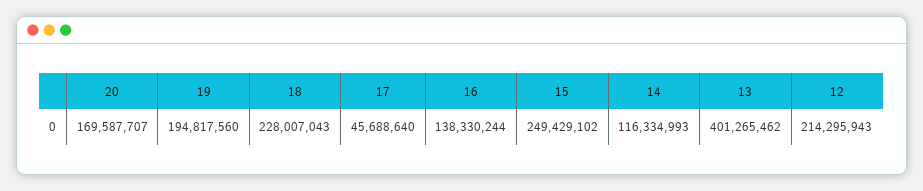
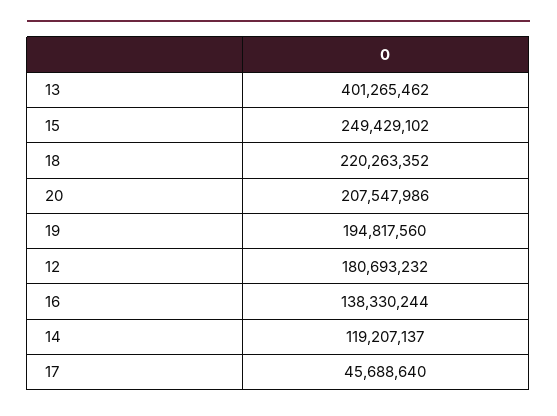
20: 169587707 -> 207547986
18: 228007043 -> 220263352
14: 116334993 -> 119207137
12: 214295943 -> 180693232

